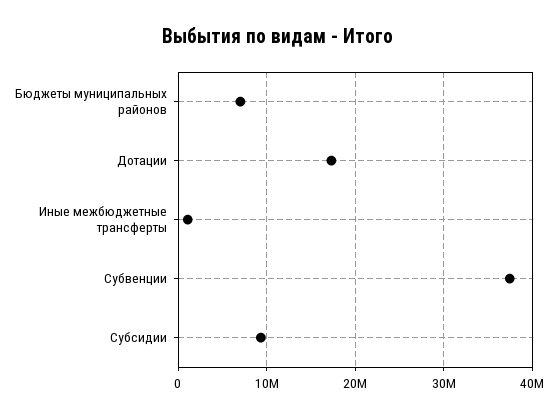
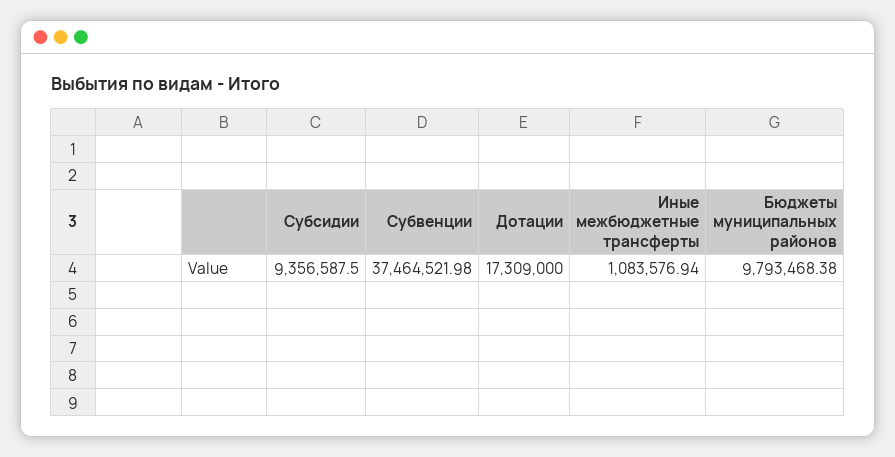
Бюджеты муниципальных районов: 7000000 -> 9793468.38

